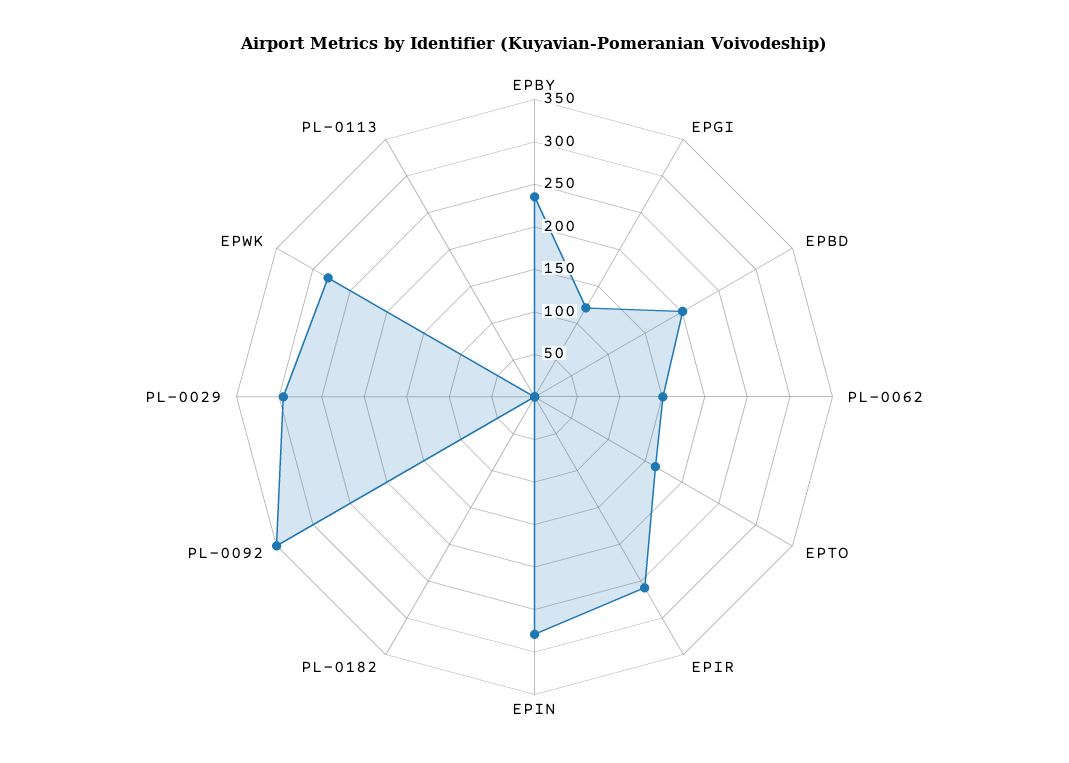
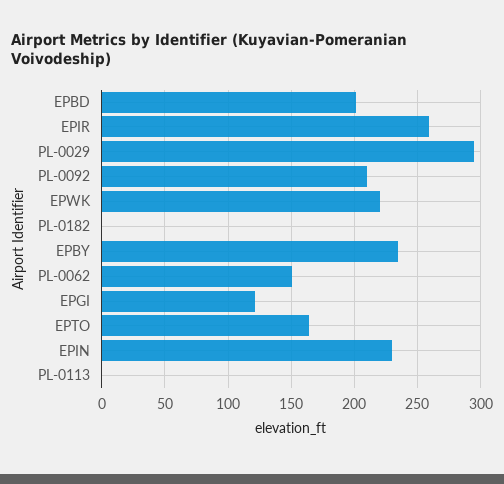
EPIN: 280 -> 230
PL-0092: 350 -> 210
EPWK: 280 -> 220

